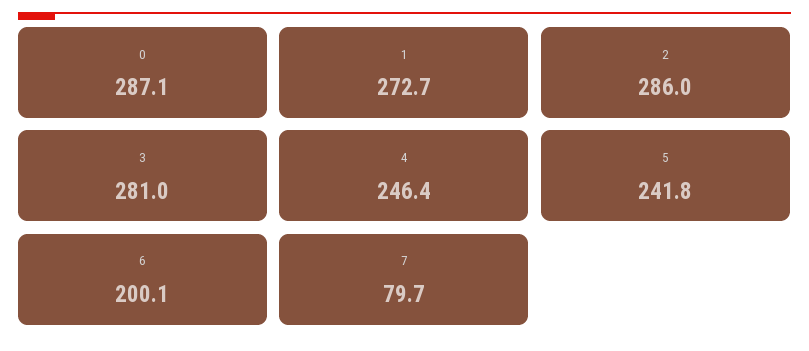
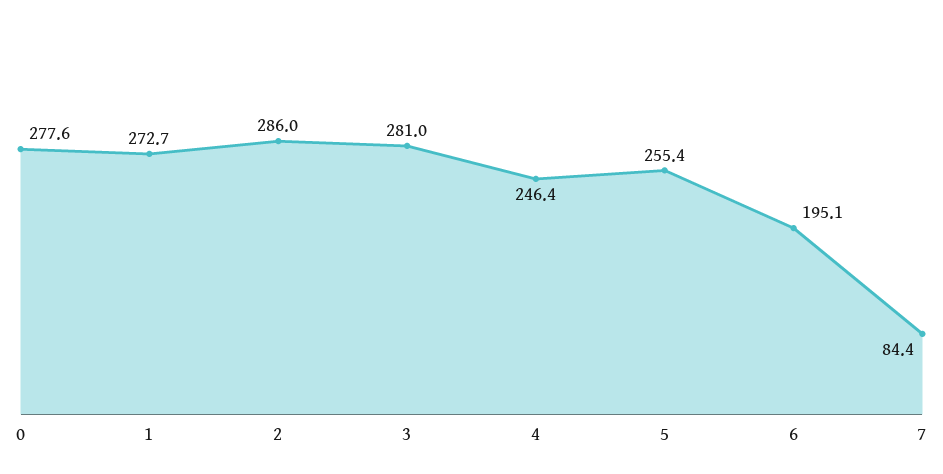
0: 287.1 -> 277.6
5: 241.8 -> 255.4
6: 200.1 -> 195.1
7: 79.7 -> 84.4

